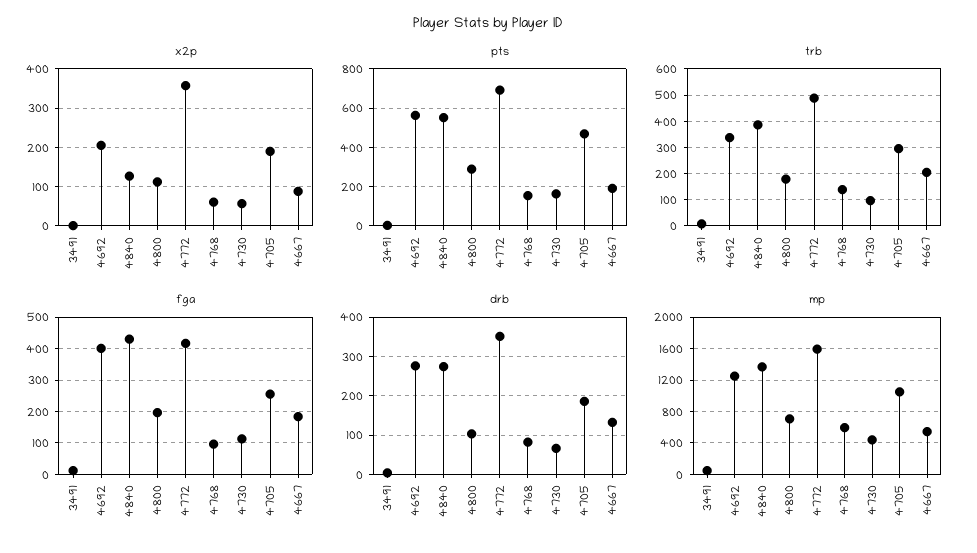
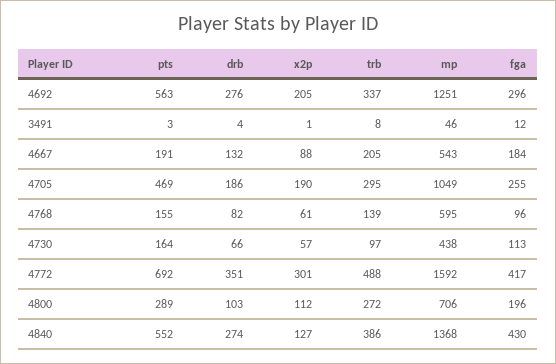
x2p, 4772: 360 -> 301
trb, 4800: 175 -> 272
fga, 4692: 400 -> 296

